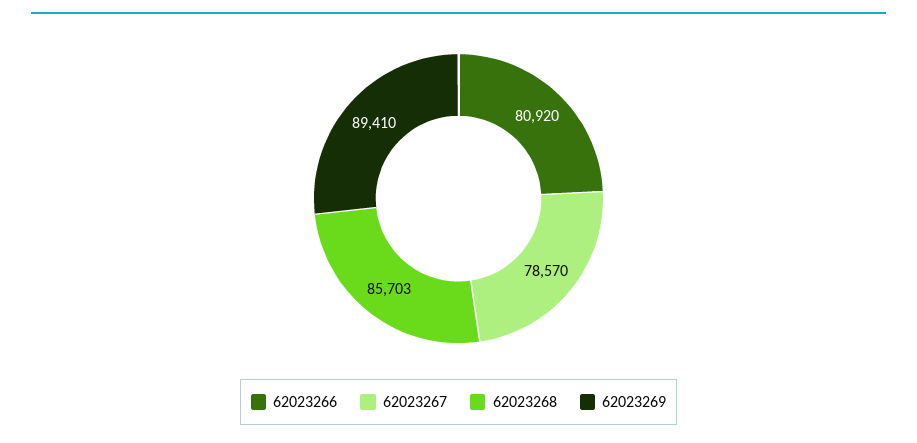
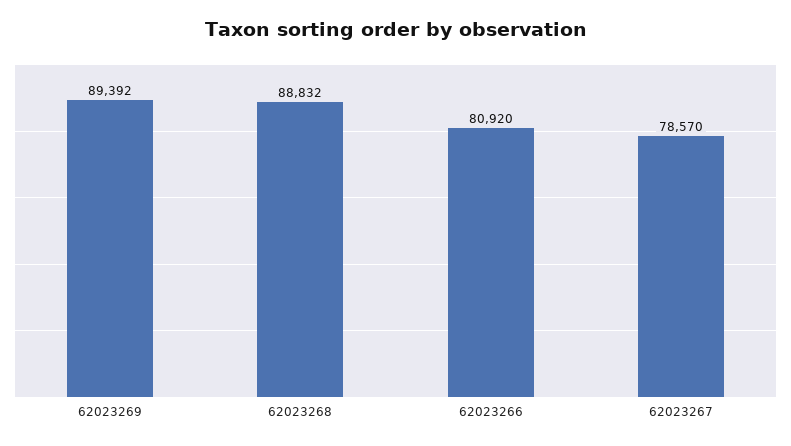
62023268: 85703 -> 88832
62023269: 89410 -> 89392

